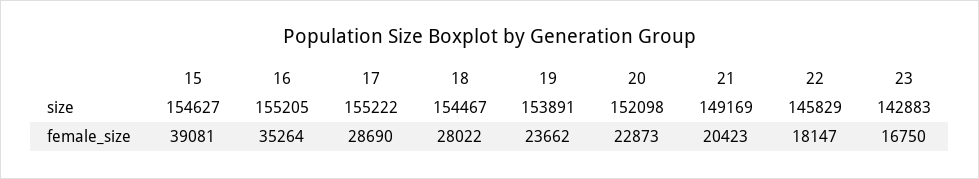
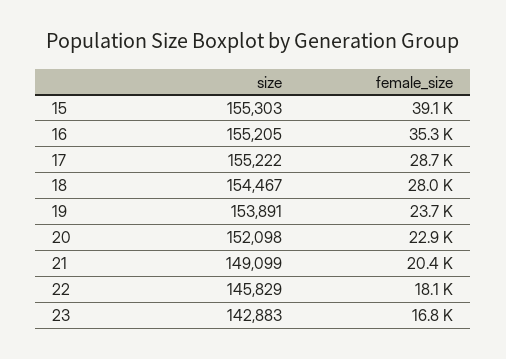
15, size: 154627 -> 155303
21, size: 149169 -> 149099

